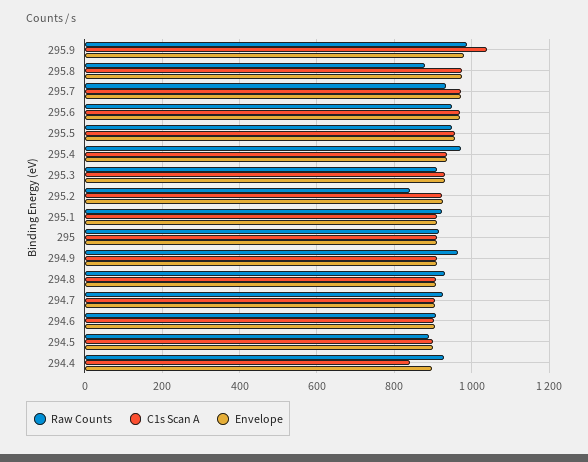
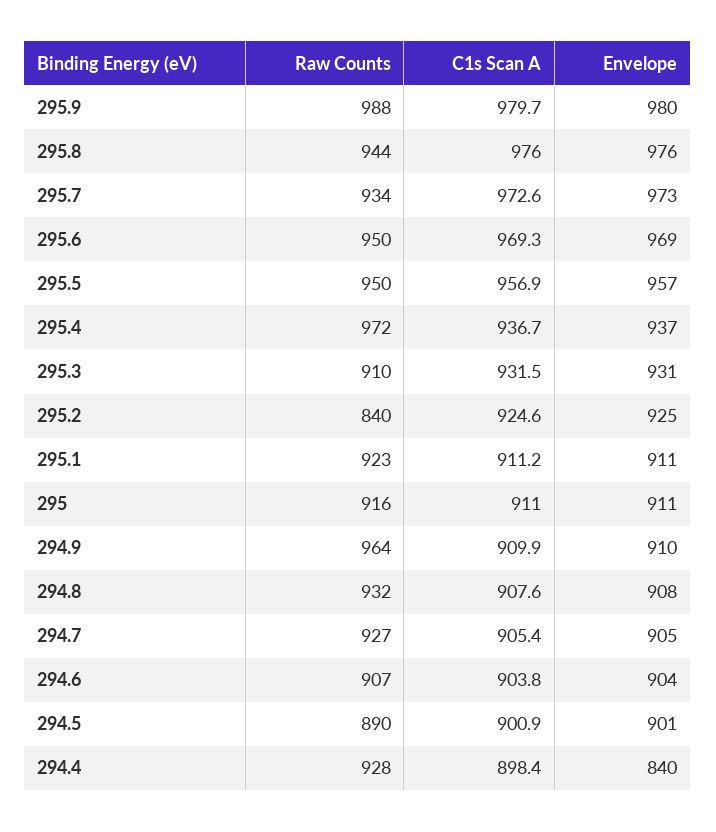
C1s Scan A, 295.9: 1040 -> 979.7
Raw Counts, 295.8: 880 -> 944
C1s Scan A, 294.4: 840 -> 898.4
Envelope, 294.4: 900 -> 840

